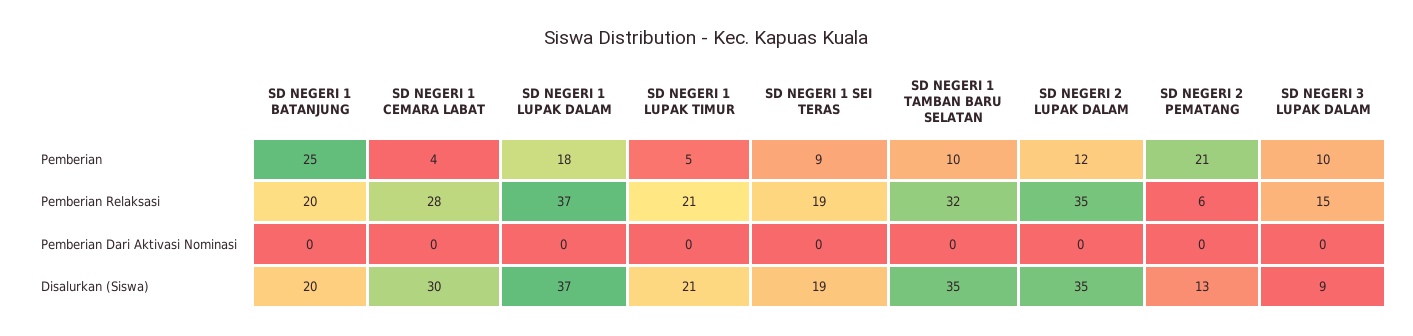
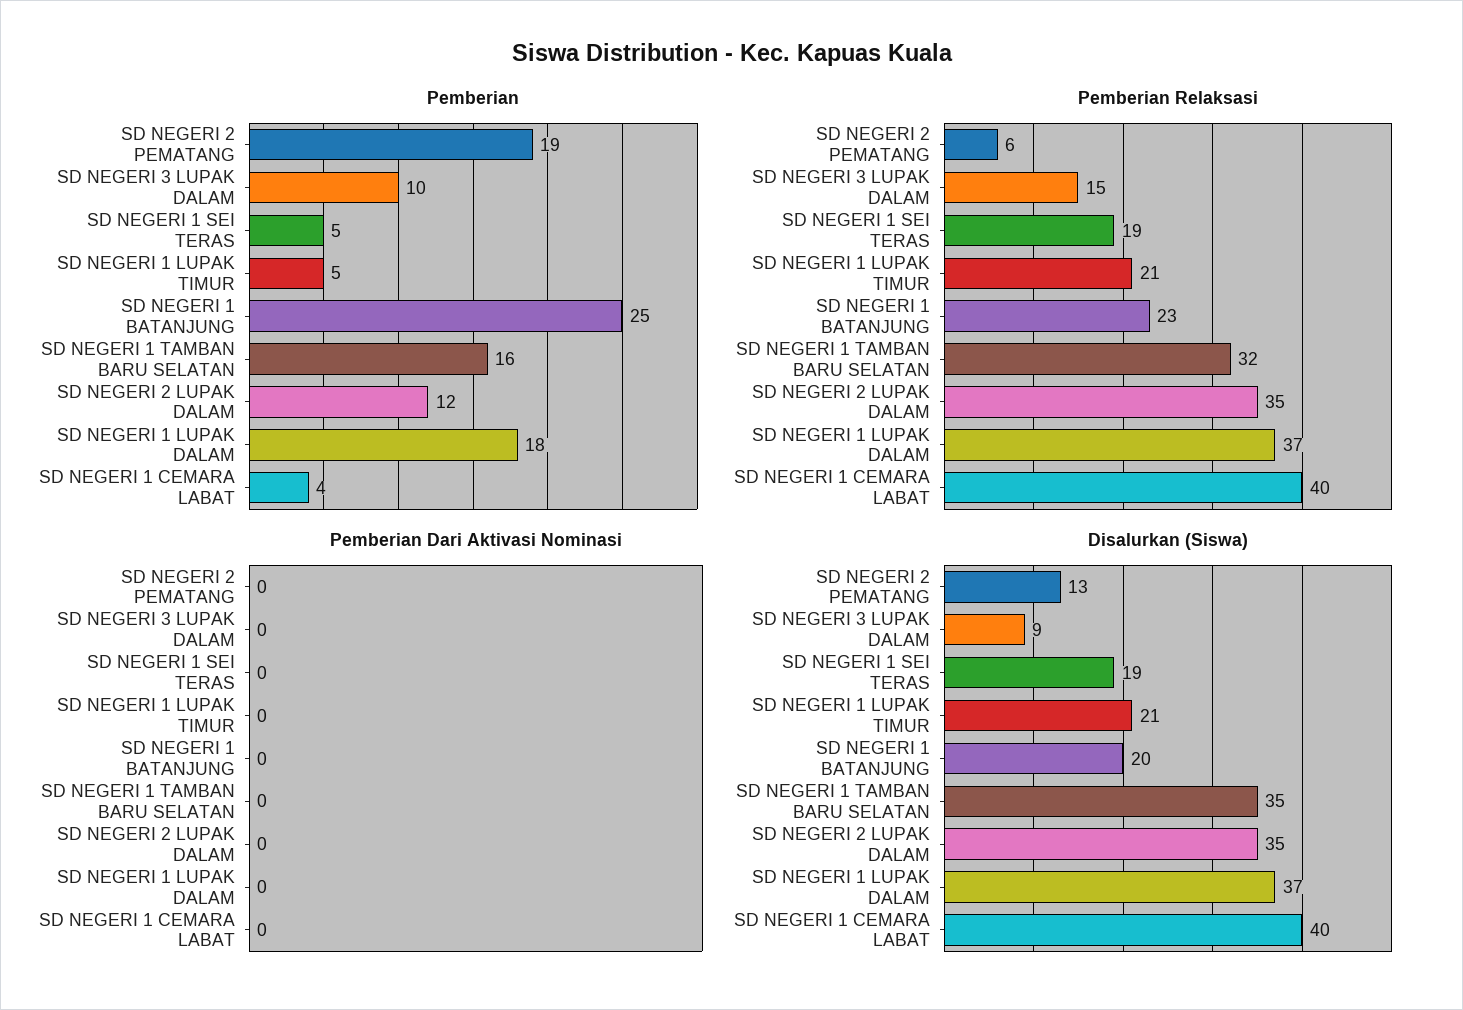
Pemberian, SD NEGERI 1 SEI TERAS: 9 -> 5
Pemberian, SD NEGERI 1 TAMBAN BARU SELATAN: 10 -> 16
Pemberian, SD NEGERI 2 PEMATANG: 21 -> 19
Pemberian Relaksasi, SD NEGERI 1 BATANJUNG: 20 -> 23
Pemberian Relaksasi, SD NEGERI 1 CEMARA LABAT: 28 -> 40
Disalurkan (Siswa), SD NEGERI 1 CEMARA LABAT: 30 -> 40

